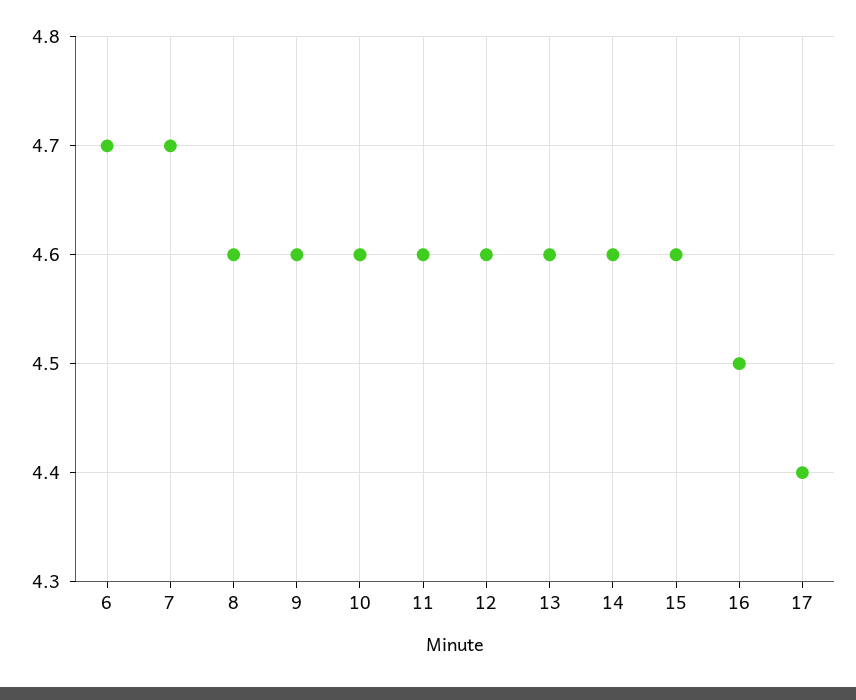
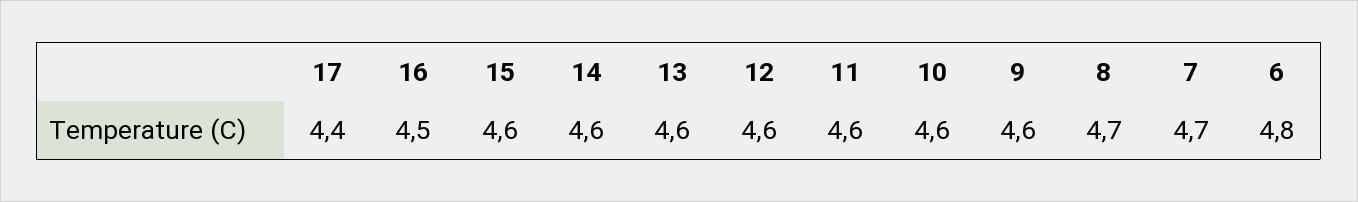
6: 4.7 -> 4.8
8: 4.6 -> 4.7

